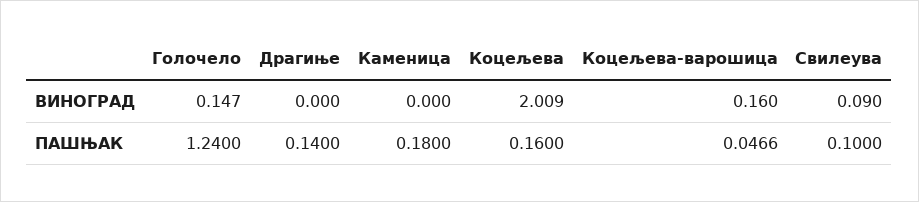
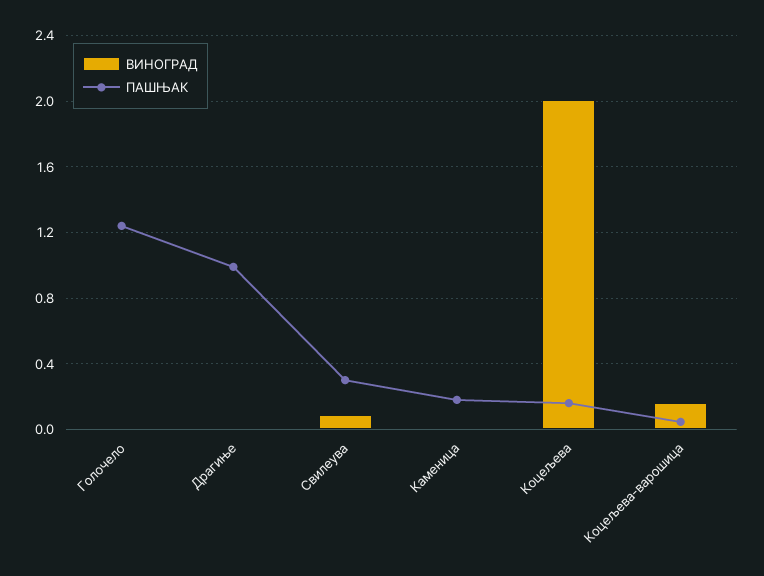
ВИНОГРАД, Голочело: 0.147 -> 0
ПАШЊАК, Драгиње: 0.14 -> 1
ПАШЊАК, Свилеува: 0.1 -> 0.3

